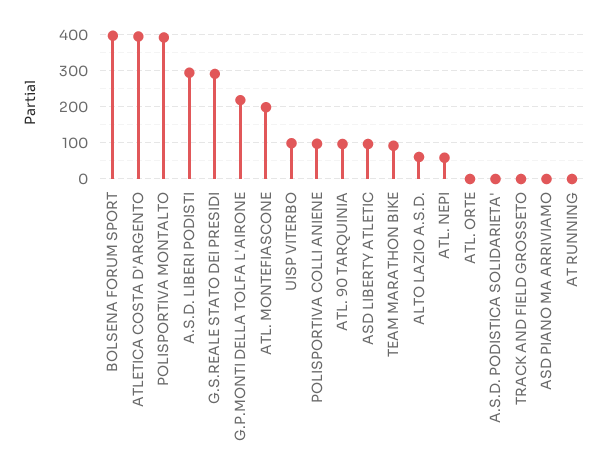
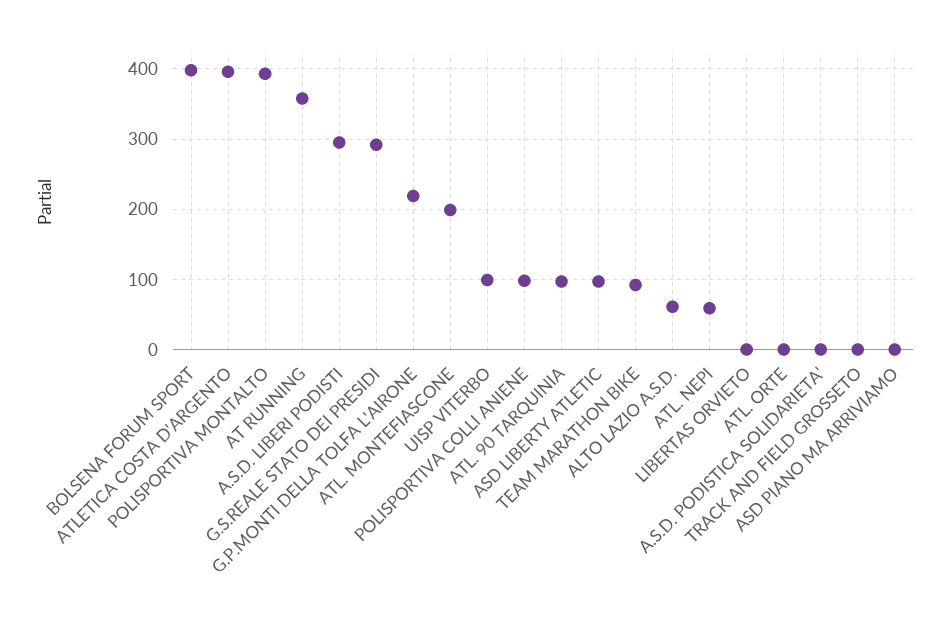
AT RUNNING: 0 -> 360
LIBERTAS ORVIETO: none -> 0

